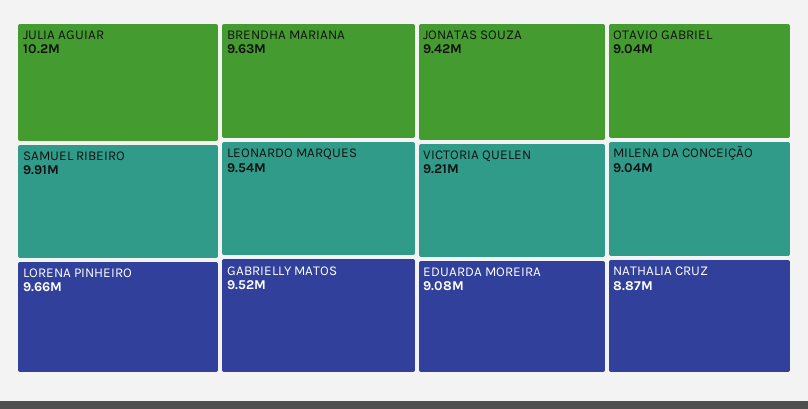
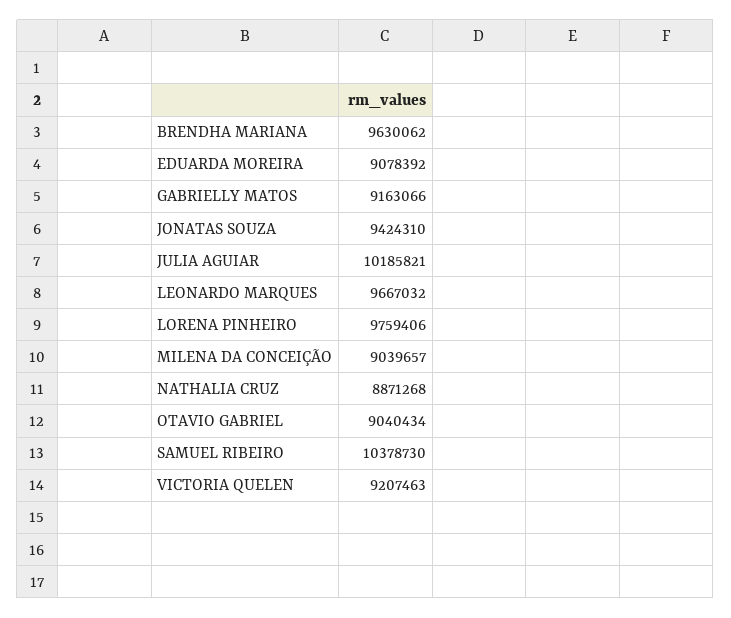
SAMUEL RIBEIRO: 9910000 -> 10378730
LORENA PINHEIRO: 9660000 -> 9759406
LEONARDO MARQUES: 9540000 -> 9667032
GABRIELLY MATOS: 9520000 -> 9163066

